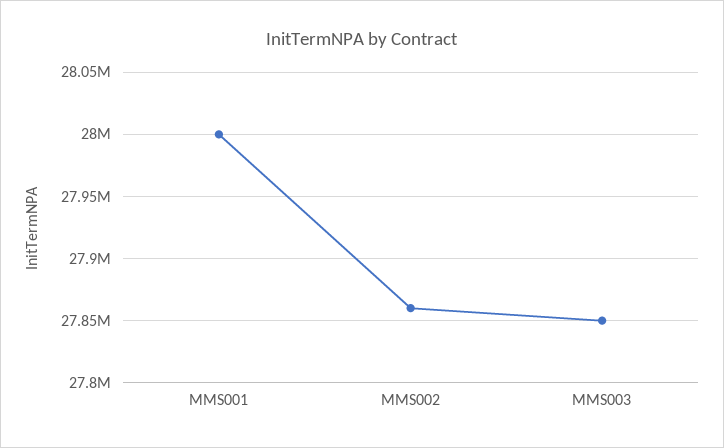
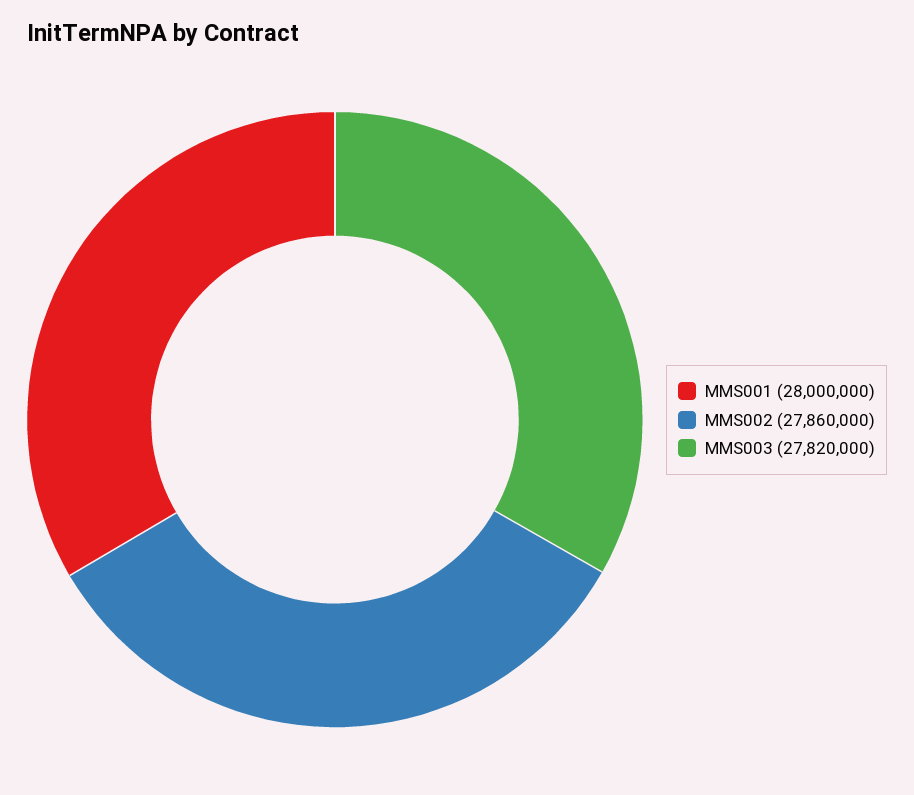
MMS003: 27850000 -> 27820000

